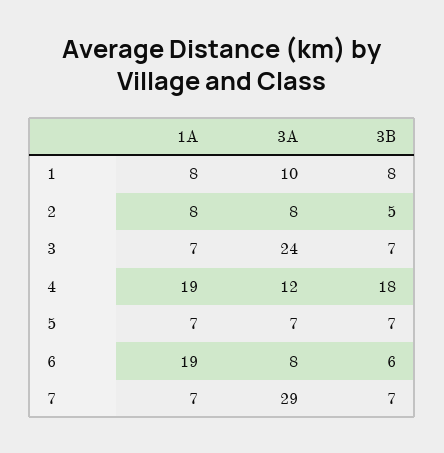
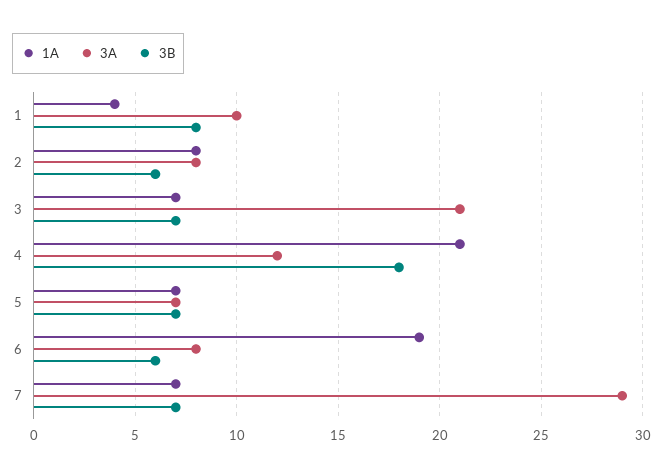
1A, 1: 8 -> 4
3B, 2: 5 -> 6
3A, 3: 24 -> 21
1A, 4: 19 -> 21

